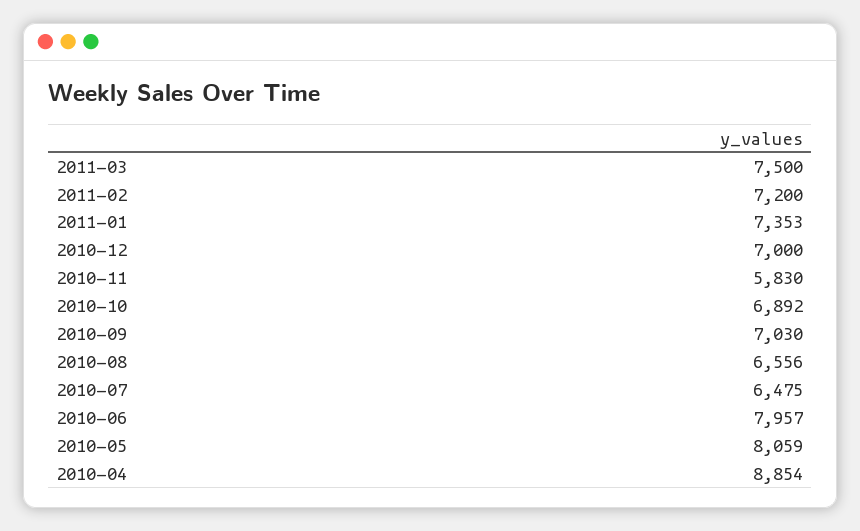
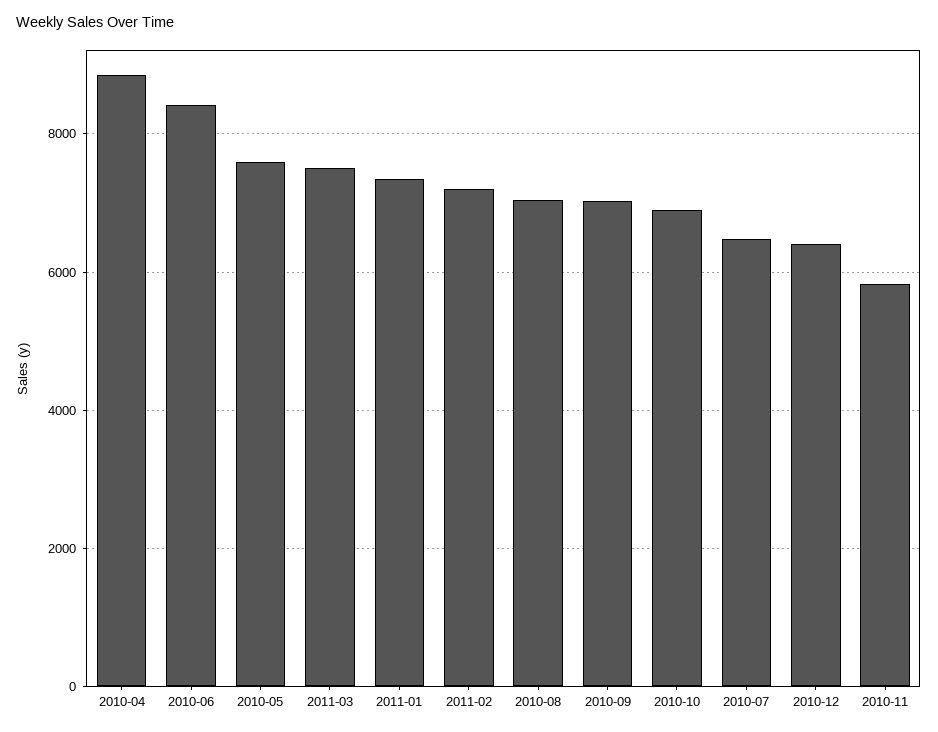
2010-12: 7000 -> 6400
2010-08: 6556 -> 7000
2010-06: 7957 -> 8400
2010-05: 8059 -> 7600

